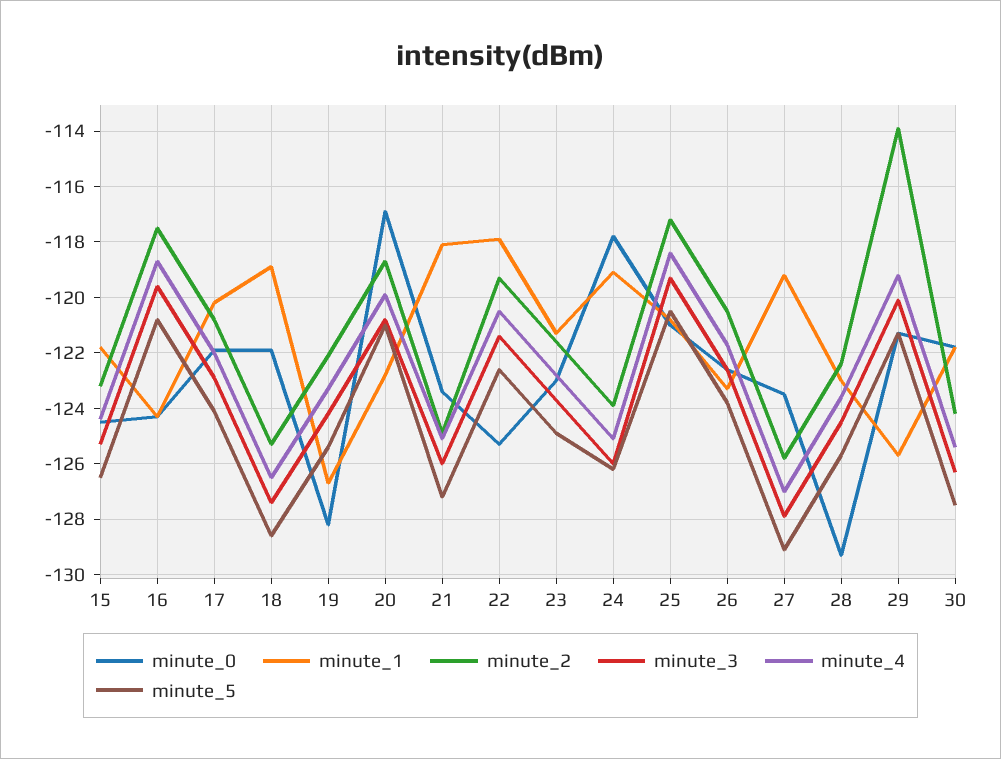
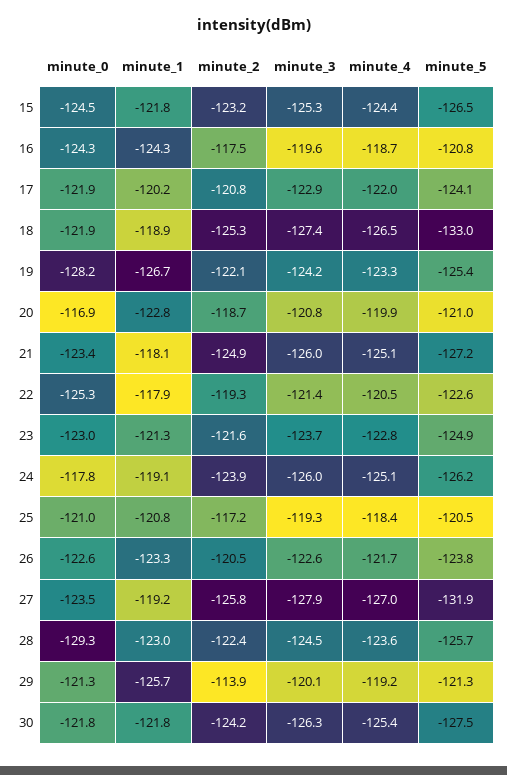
minute_5, 18: -128.5 -> -133
minute_5, 27: -129 -> -131.9

